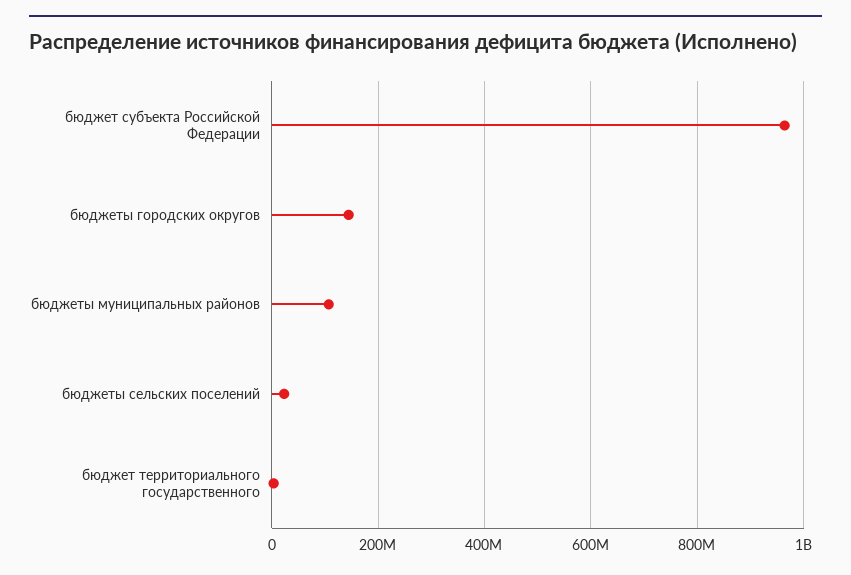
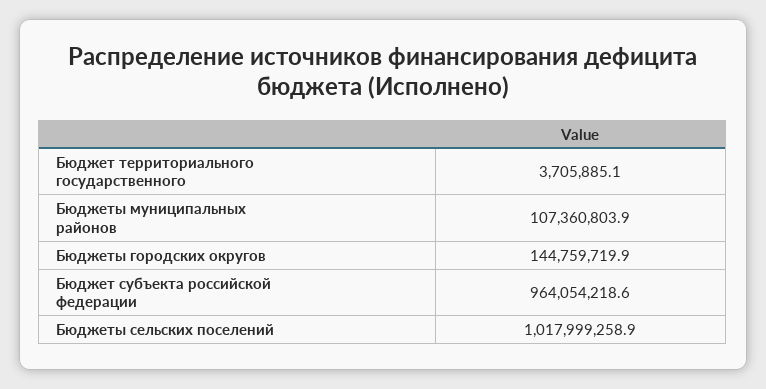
бюджеты сельских поселений: 20000000 -> 1017999258.9

